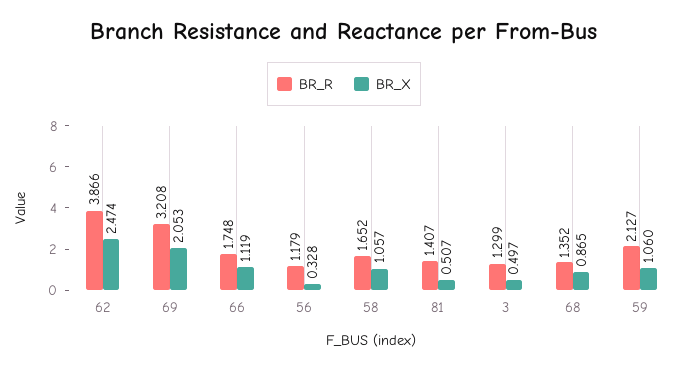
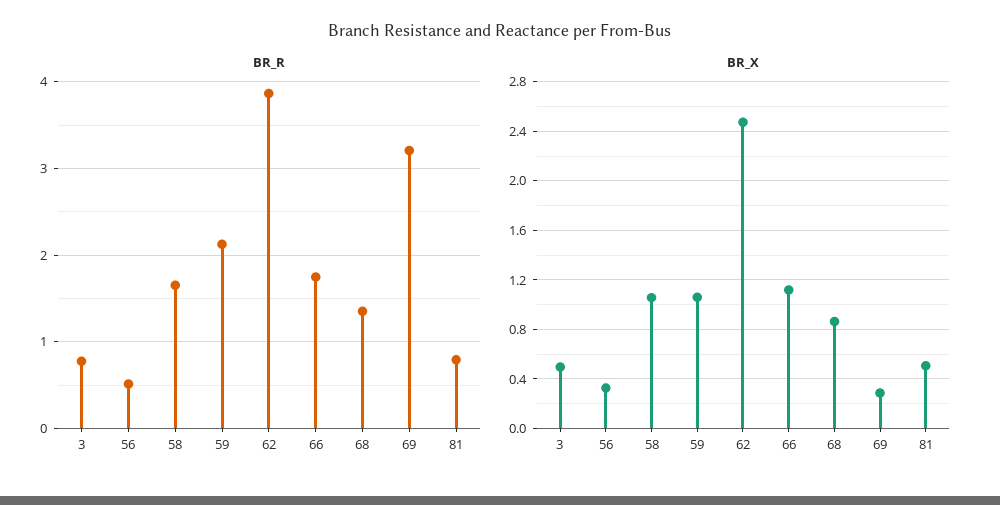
BR_X, 69: 2.053 -> 0.3
BR_R, 56: 1.179 -> 0.5
BR_R, 81: 1.407 -> 0.8
BR_R, 3: 1.299 -> 0.8

